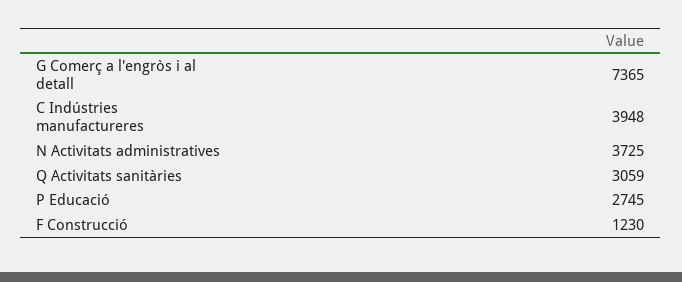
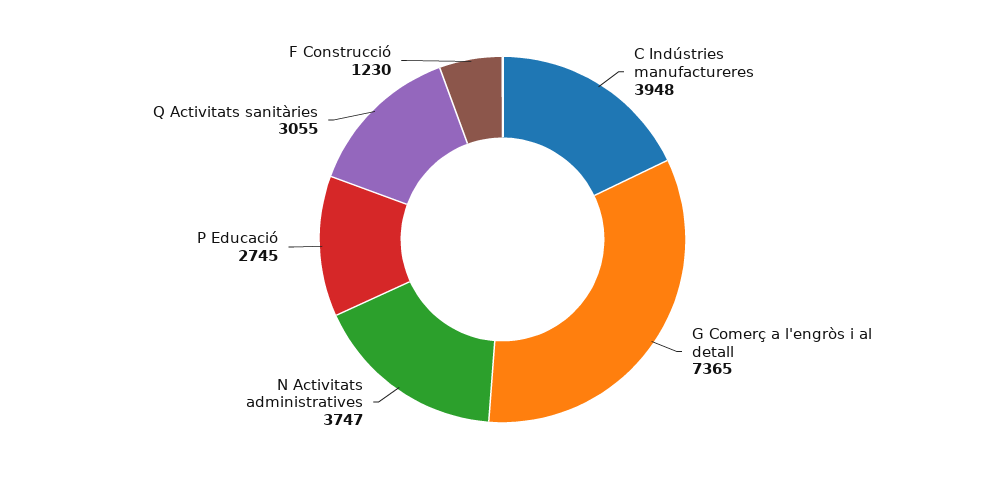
N Activitats administratives: 3725 -> 3747
Q Activitats sanitàries: 3059 -> 3055

